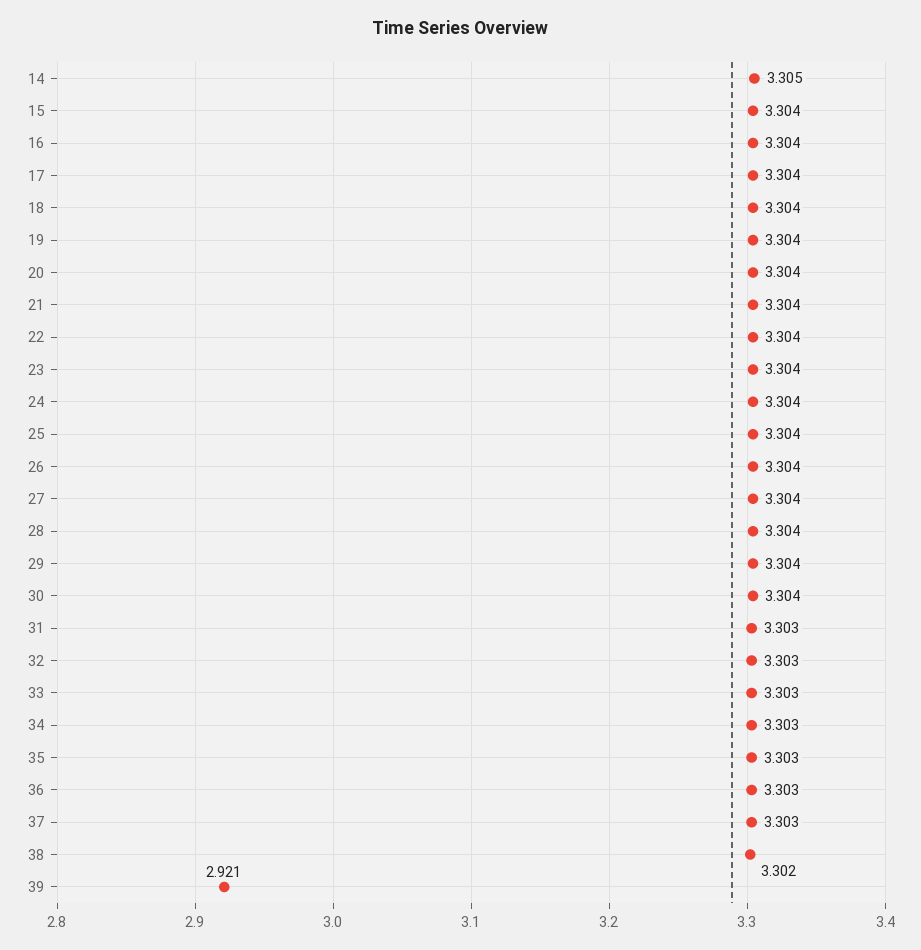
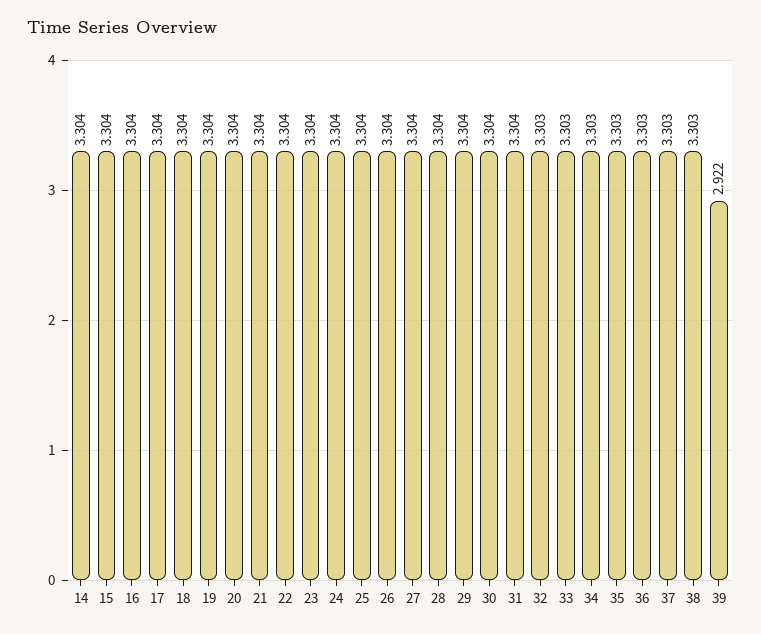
14: 3.305 -> 3.304
31: 3.303 -> 3.304
38: 3.302 -> 3.303
39: 2.921 -> 2.922

